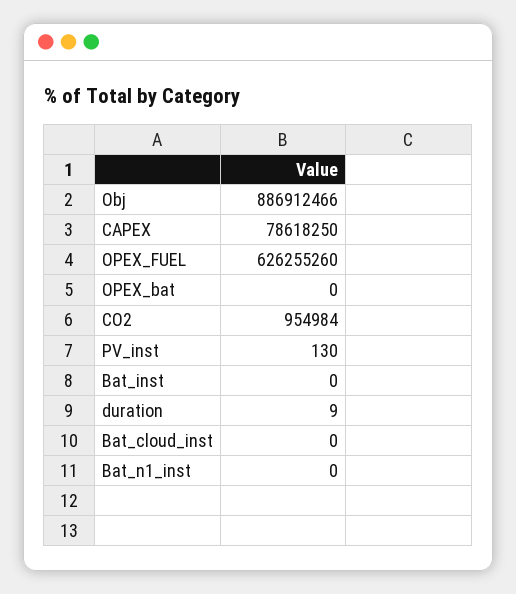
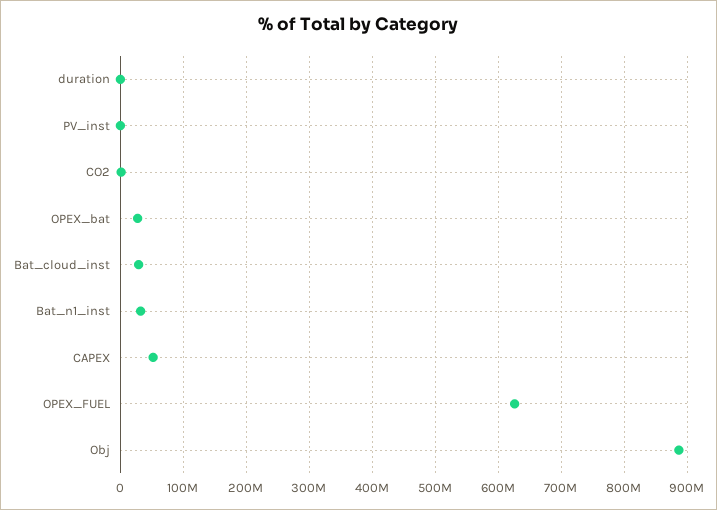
CAPEX: 78618250 -> 50000000
OPEX_bat: 0 -> 30000000
Bat_inst: 0 -> none
Bat_cloud_inst: 0 -> 30000000
Bat_n1_inst: 0 -> 30000000

